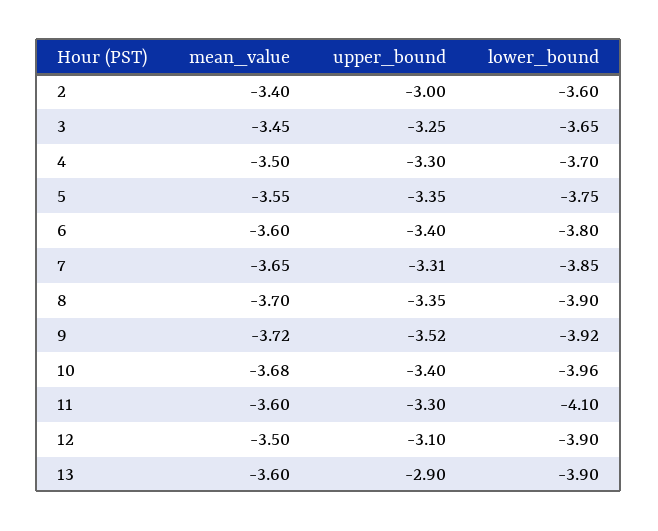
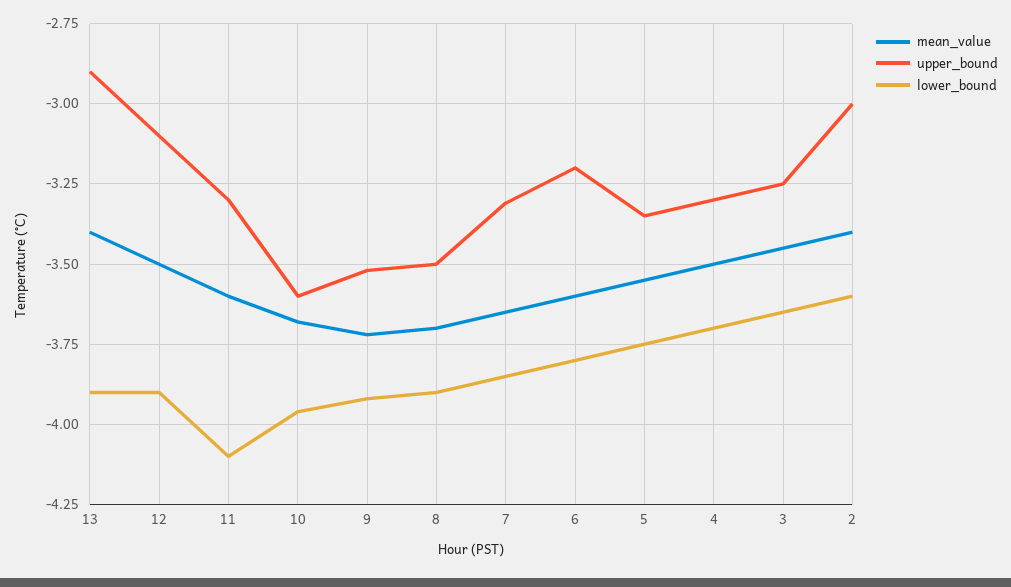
upper_bound, 6: -3.4 -> -3.2
upper_bound, 8: -3.35 -> -3.5
upper_bound, 10: -3.4 -> -3.6
mean_value, 13: -3.6 -> -3.4

